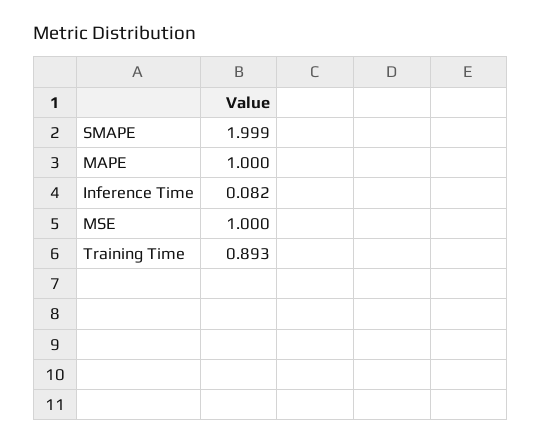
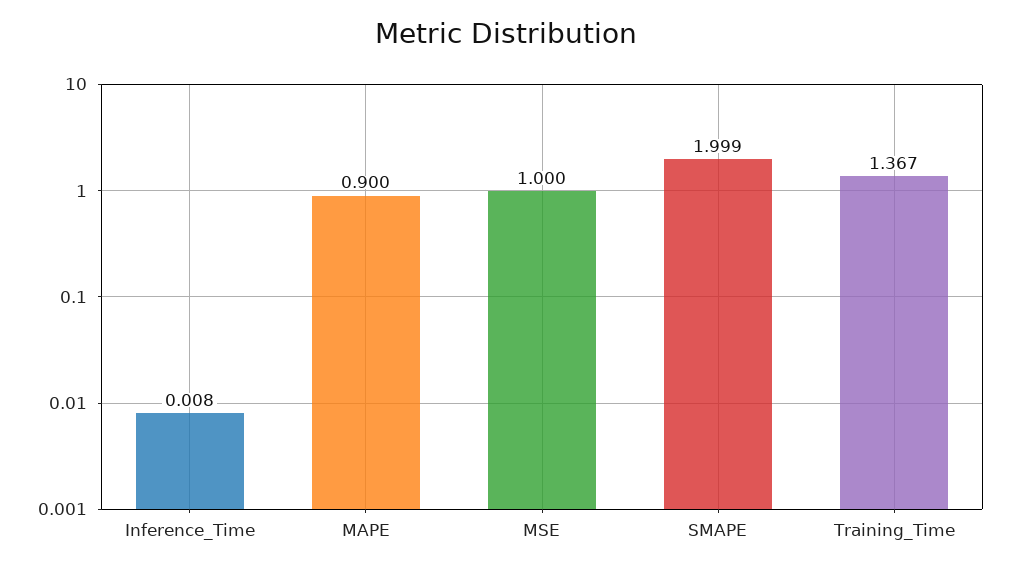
MAPE: 1 -> 0.9
Inference Time: 0.082 -> 0.008
Training Time: 0.893 -> 1.367

